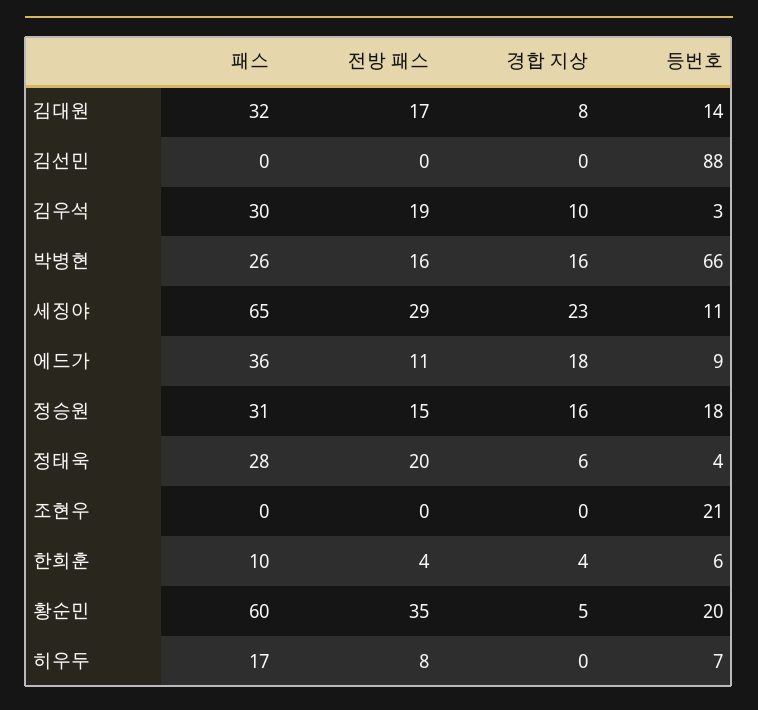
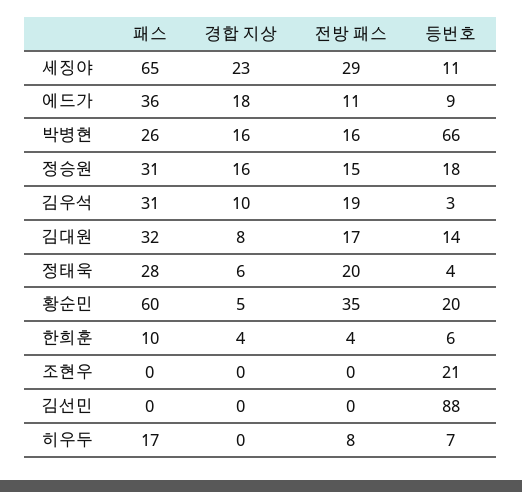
패스, 김우석: 30 -> 31

